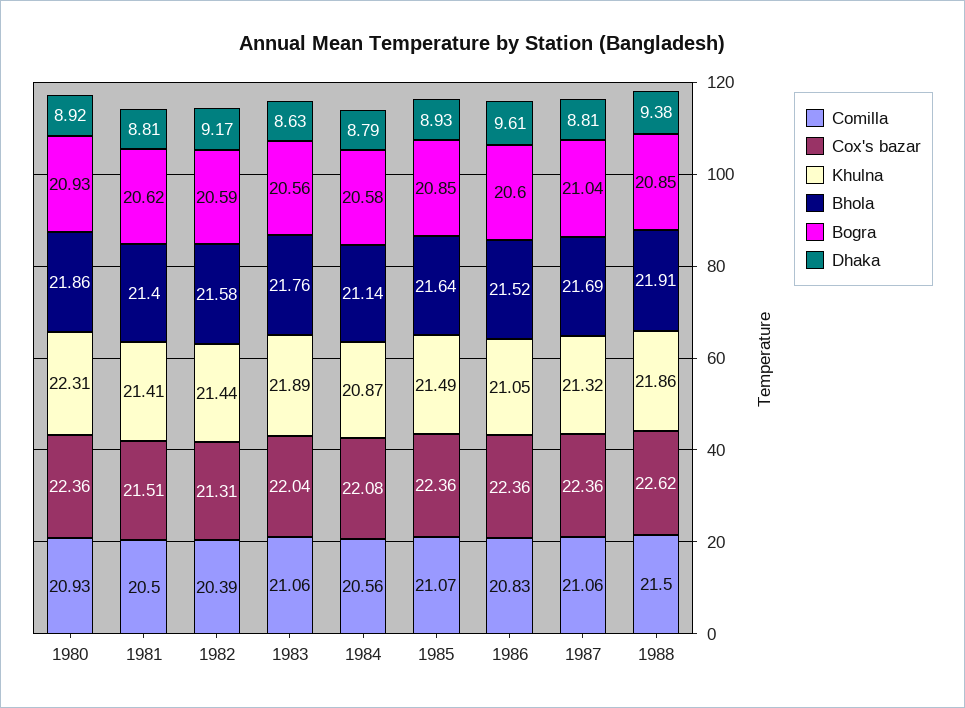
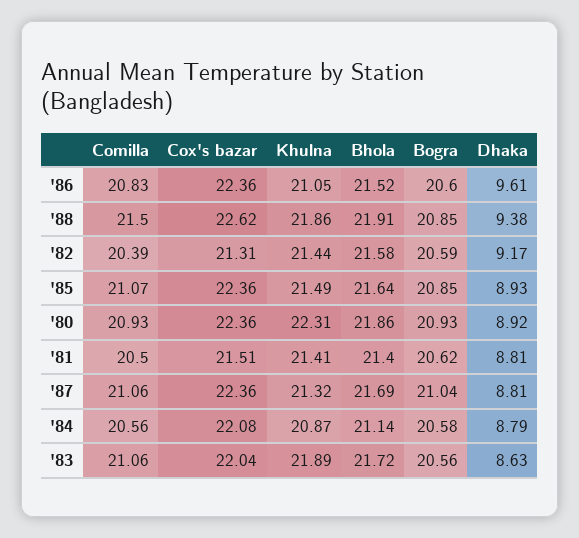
Bhola, 1983: 21.76 -> 21.72

